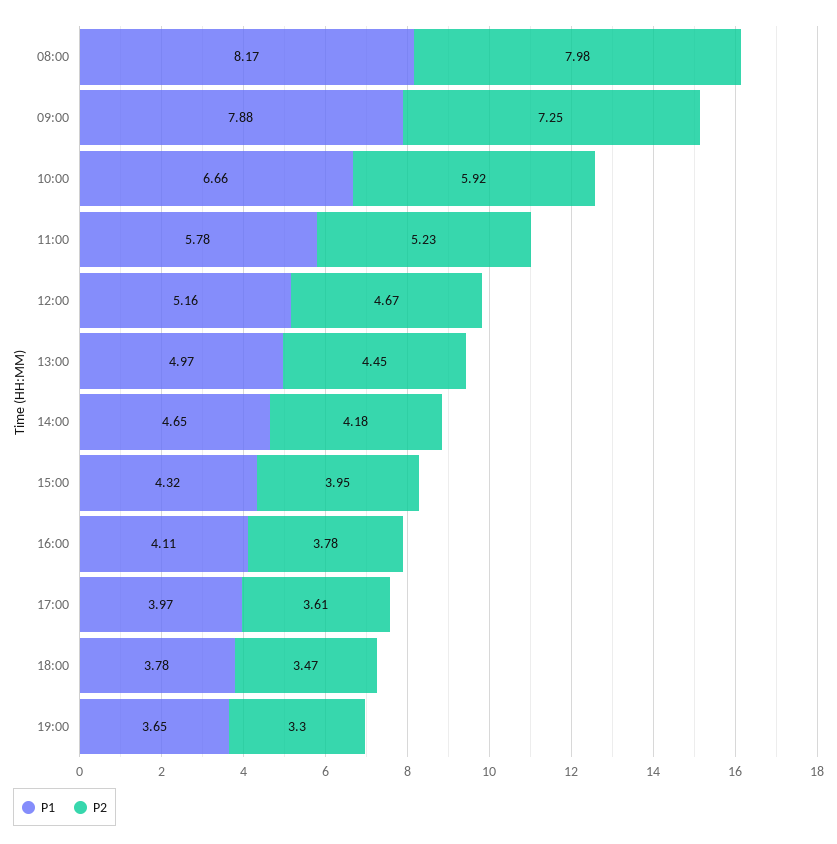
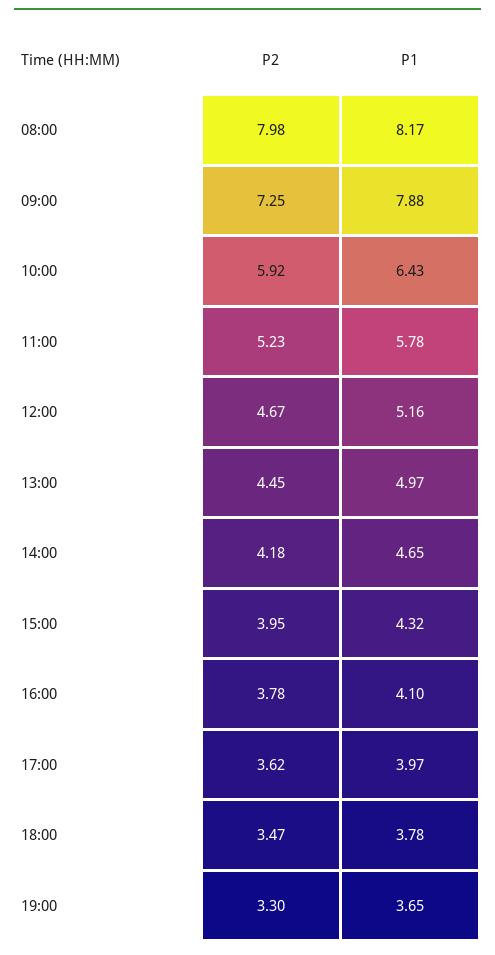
P1, 10:00: 6.66 -> 6.43
P1, 16:00: 4.11 -> 4.1
P2, 17:00: 3.61 -> 3.62

